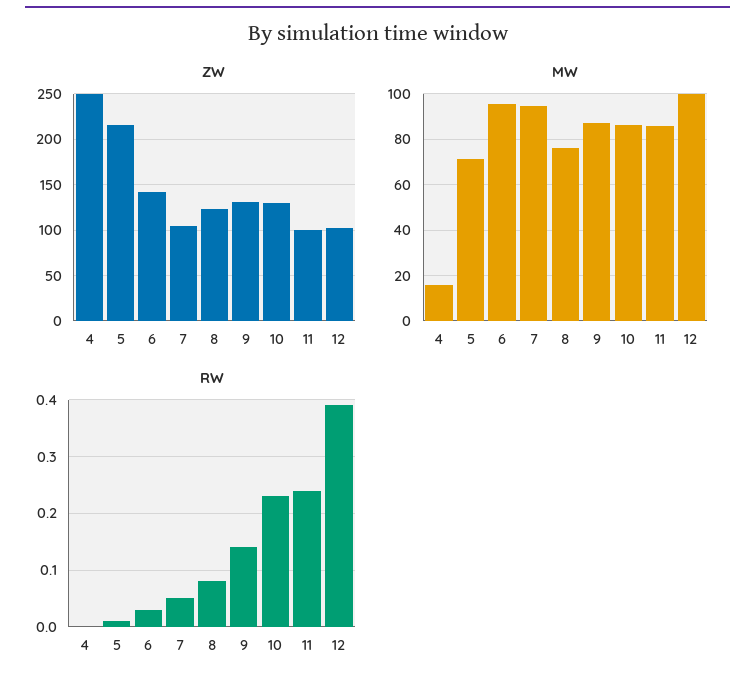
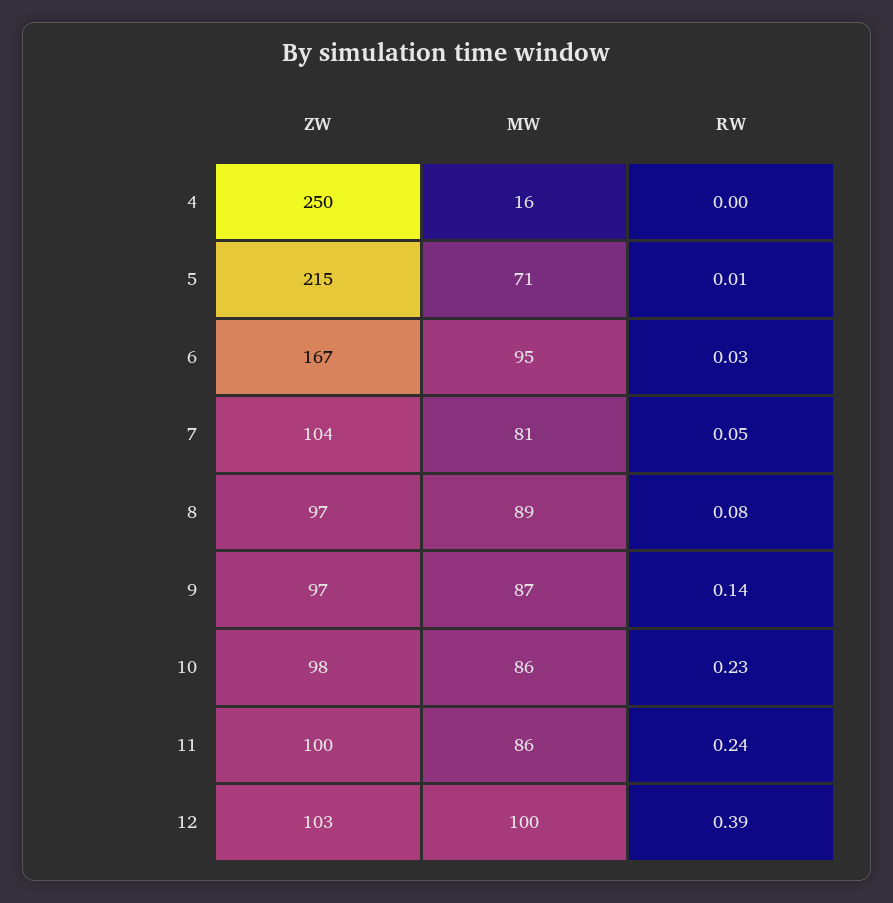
ZW, 6: 140 -> 167
ZW, 8: 120 -> 97
ZW, 9: 130 -> 97
ZW, 10: 130 -> 98
MW, 7: 95 -> 81
MW, 8: 75 -> 89

